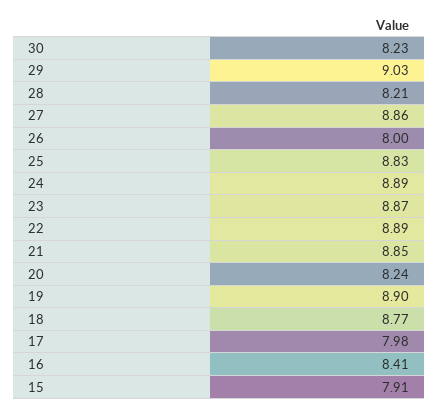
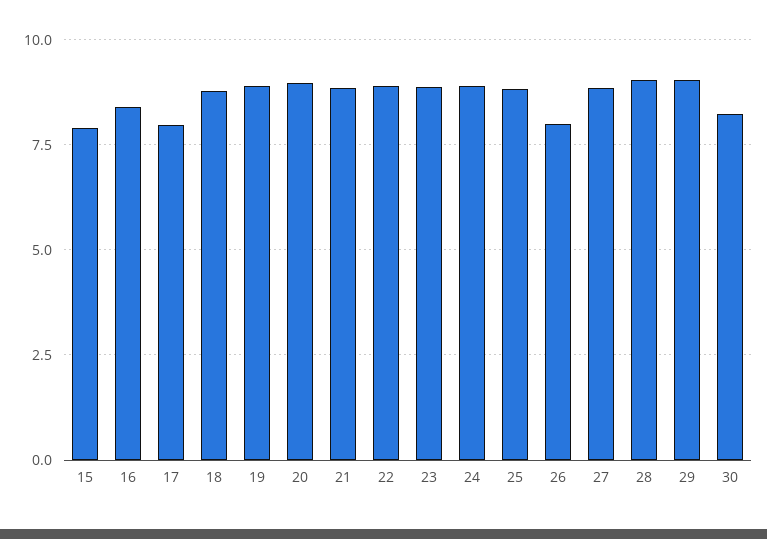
28: 8.21 -> 9
20: 8.24 -> 9

